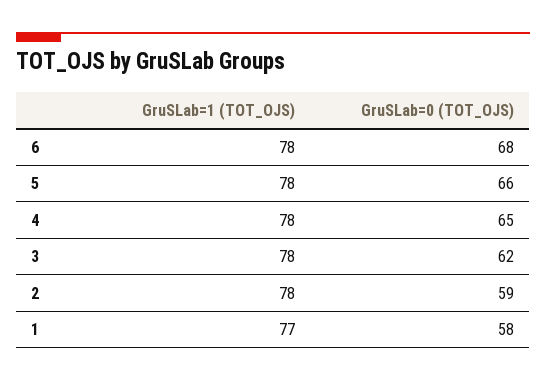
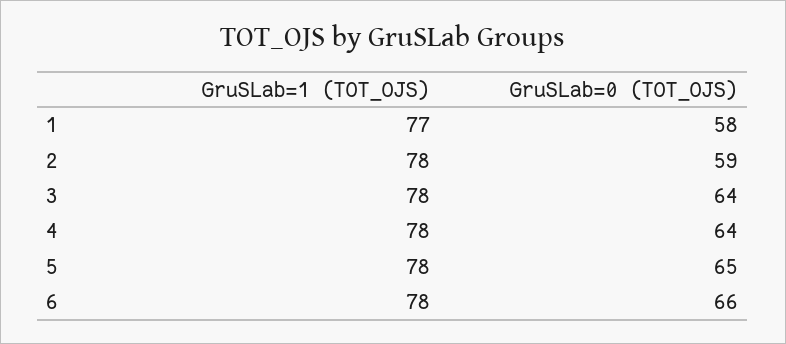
GruSLab=0 (TOT_OJS), 6: 68 -> 66
GruSLab=0 (TOT_OJS), 5: 66 -> 65
GruSLab=0 (TOT_OJS), 4: 65 -> 64
GruSLab=0 (TOT_OJS), 3: 62 -> 64

